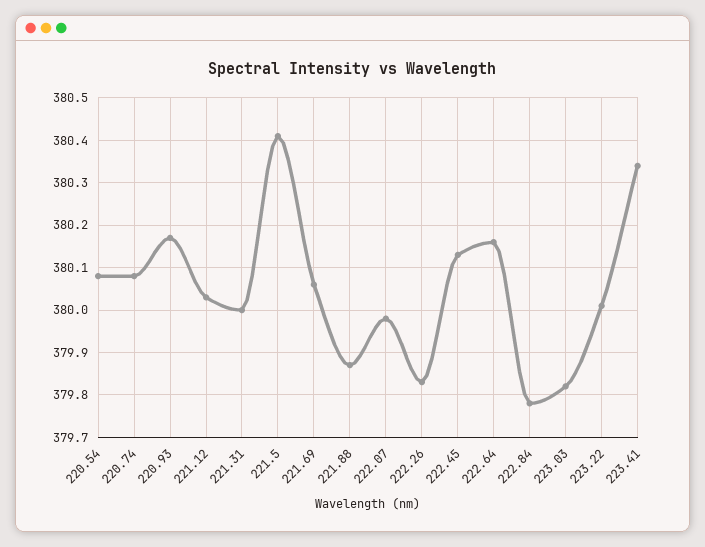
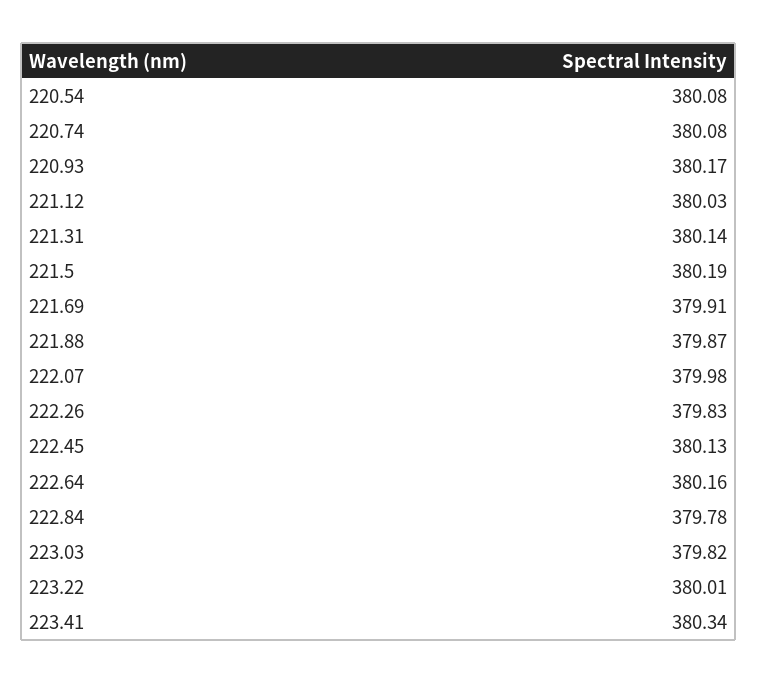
221.31: 380 -> 380.14
221.5: 380.4 -> 380.19
221.69: 380.05 -> 379.91

